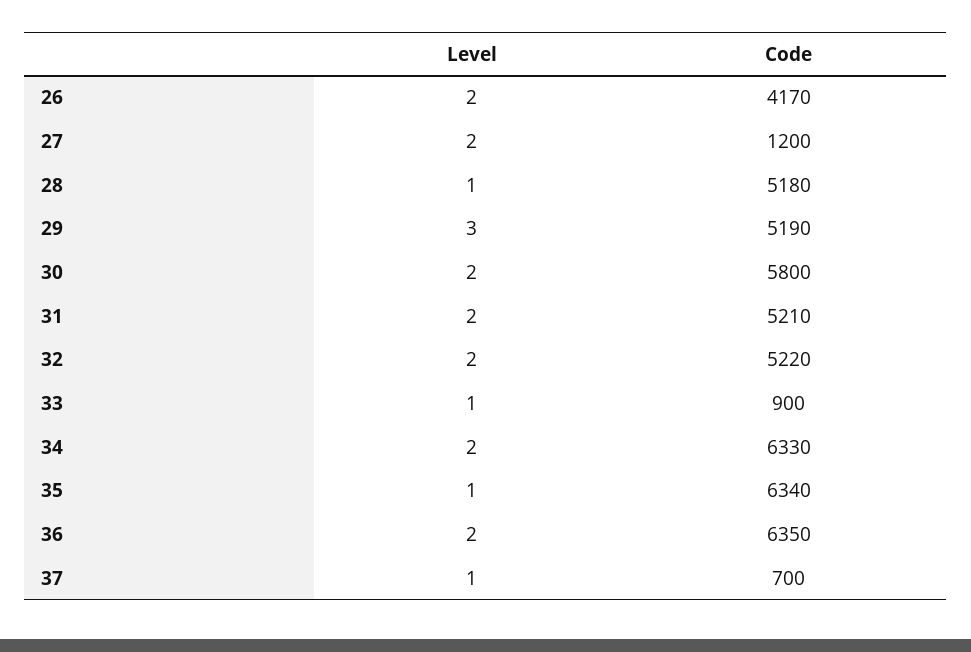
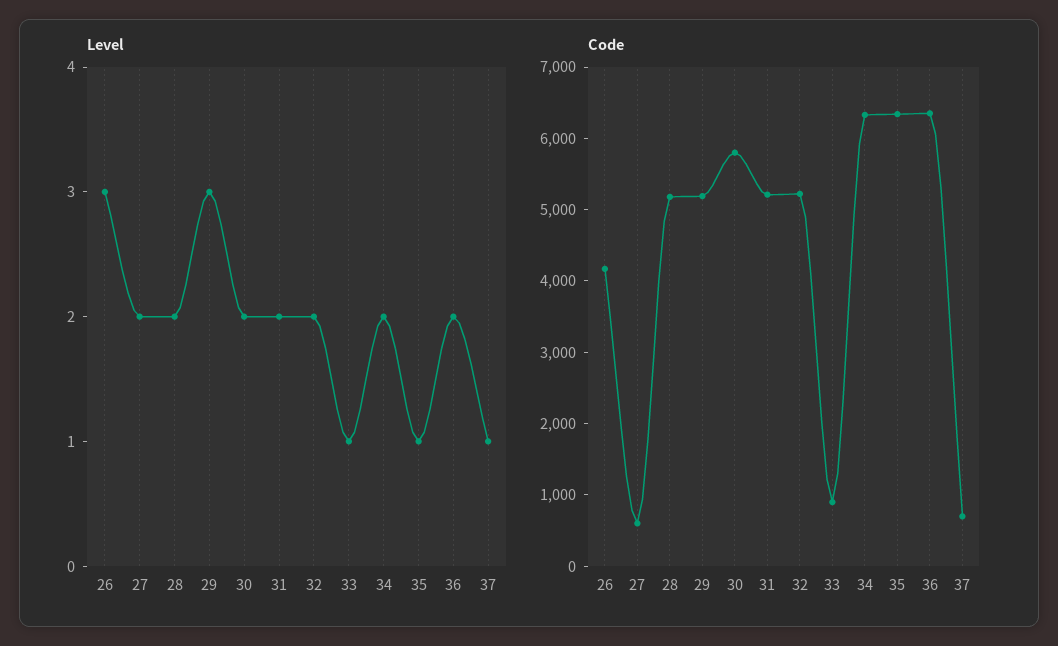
Level, 26: 2 -> 3
Code, 27: 1200 -> 600
Level, 28: 1 -> 2

